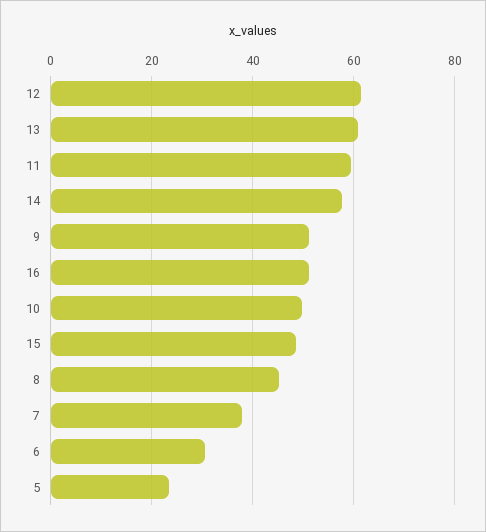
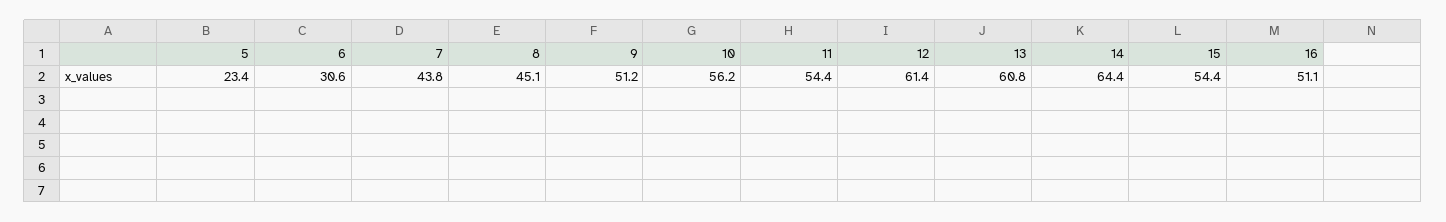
11: 60 -> 54.4
14: 58 -> 64.4
10: 50 -> 56.2
15: 48 -> 54.4
7: 38 -> 43.8

